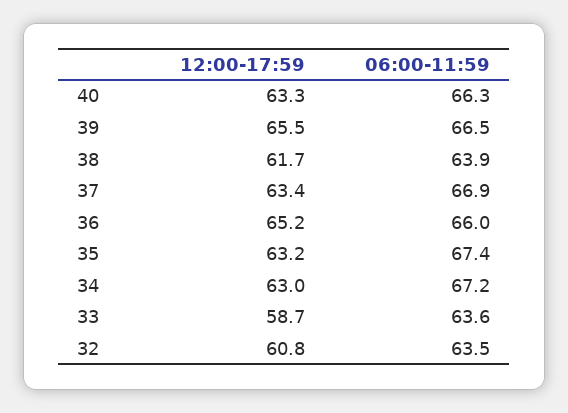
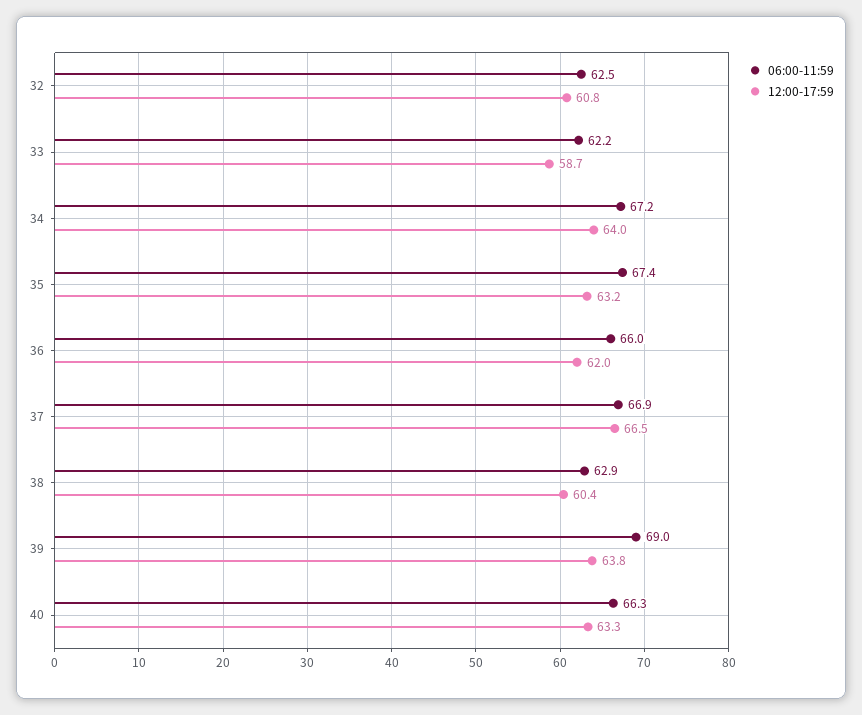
12:00-17:59, 39: 65.5 -> 63.8
06:00-11:59, 39: 66.5 -> 69
12:00-17:59, 38: 61.7 -> 60.4
06:00-11:59, 38: 63.9 -> 62.9
12:00-17:59, 37: 63.4 -> 66.5
12:00-17:59, 36: 65.2 -> 62
12:00-17:59, 34: 63 -> 64
06:00-11:59, 33: 63.6 -> 62.2
06:00-11:59, 32: 63.5 -> 62.5

